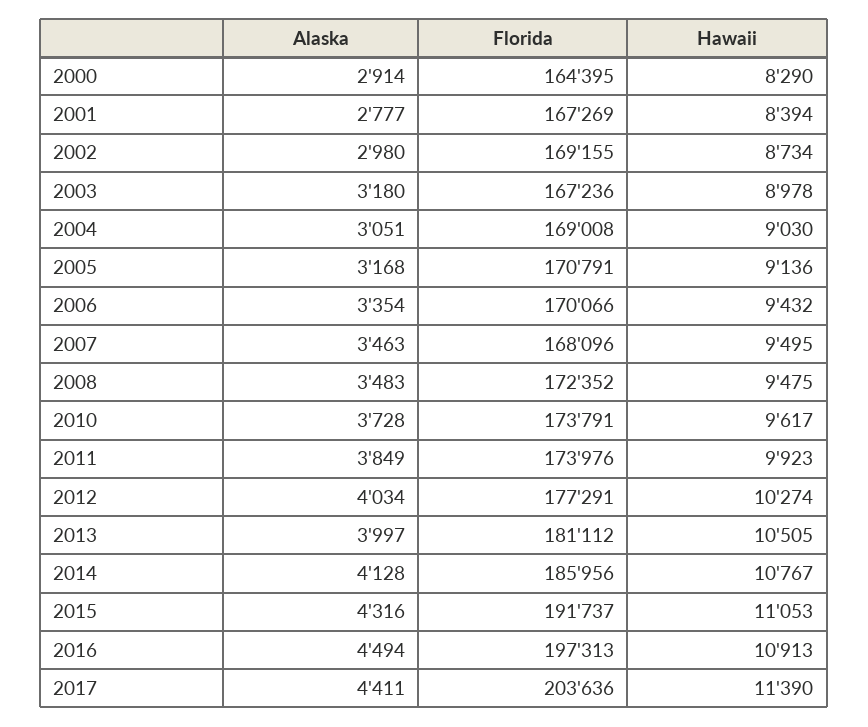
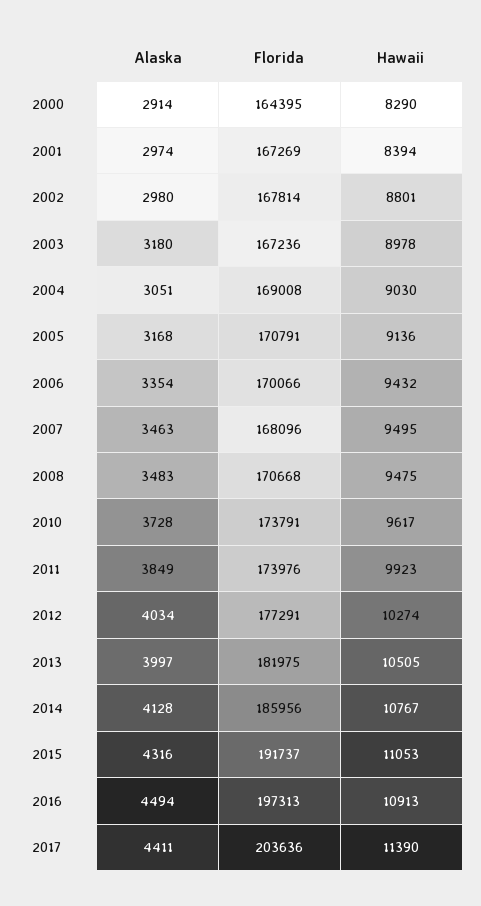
Alaska, 2001: 2777 -> 2974
Florida, 2002: 169155 -> 167814
Hawaii, 2002: 8734 -> 8801
Florida, 2008: 172352 -> 170668
Florida, 2013: 181112 -> 181975

